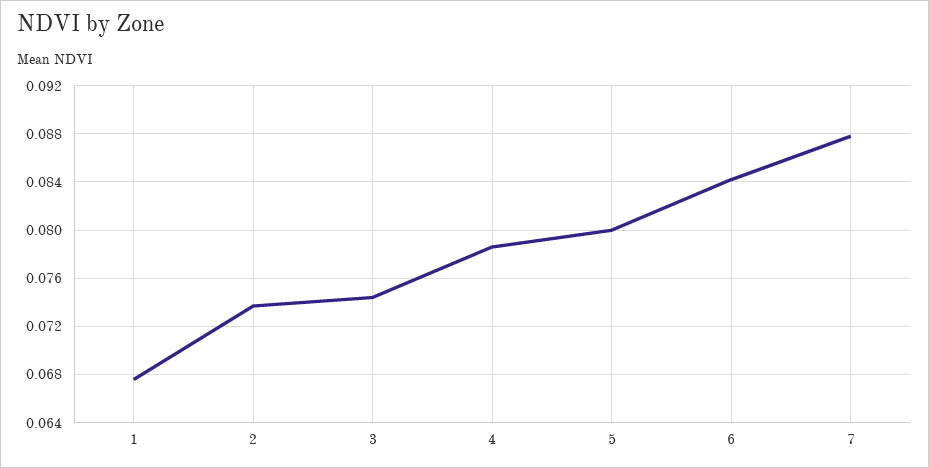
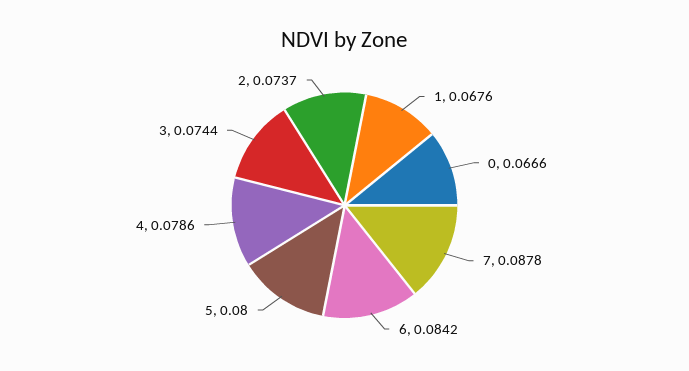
0: none -> 0.0666

